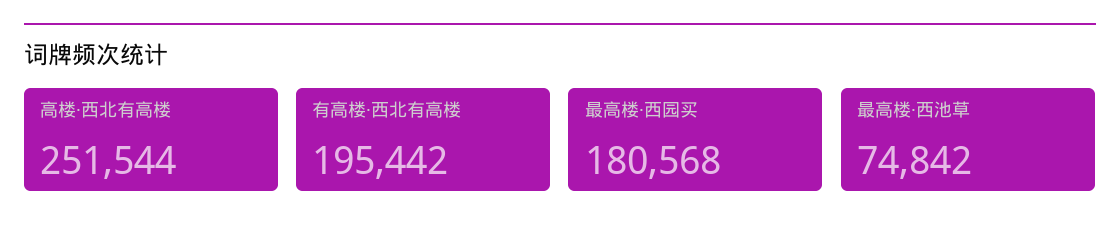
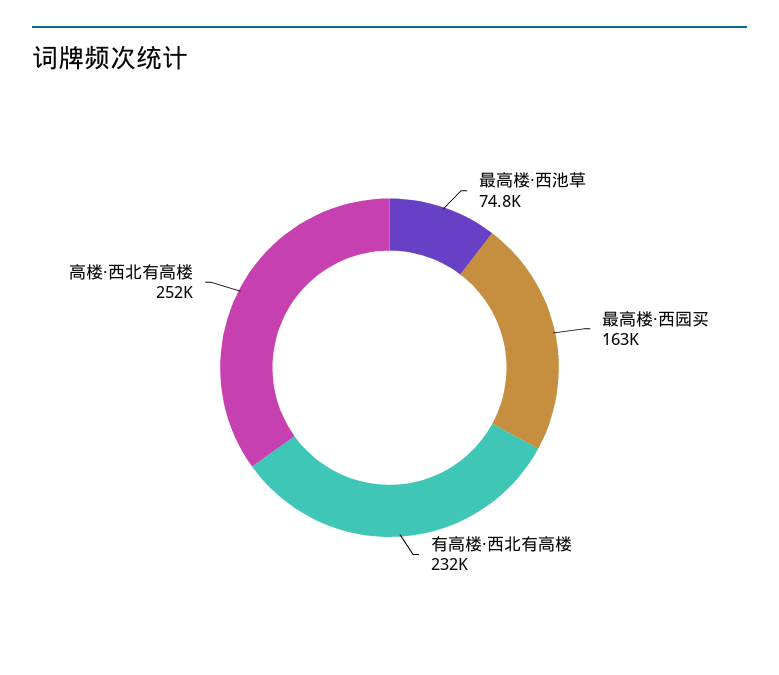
有高楼·西北有高楼: 195442 -> 232000
最高楼·西园买: 180568 -> 163000

